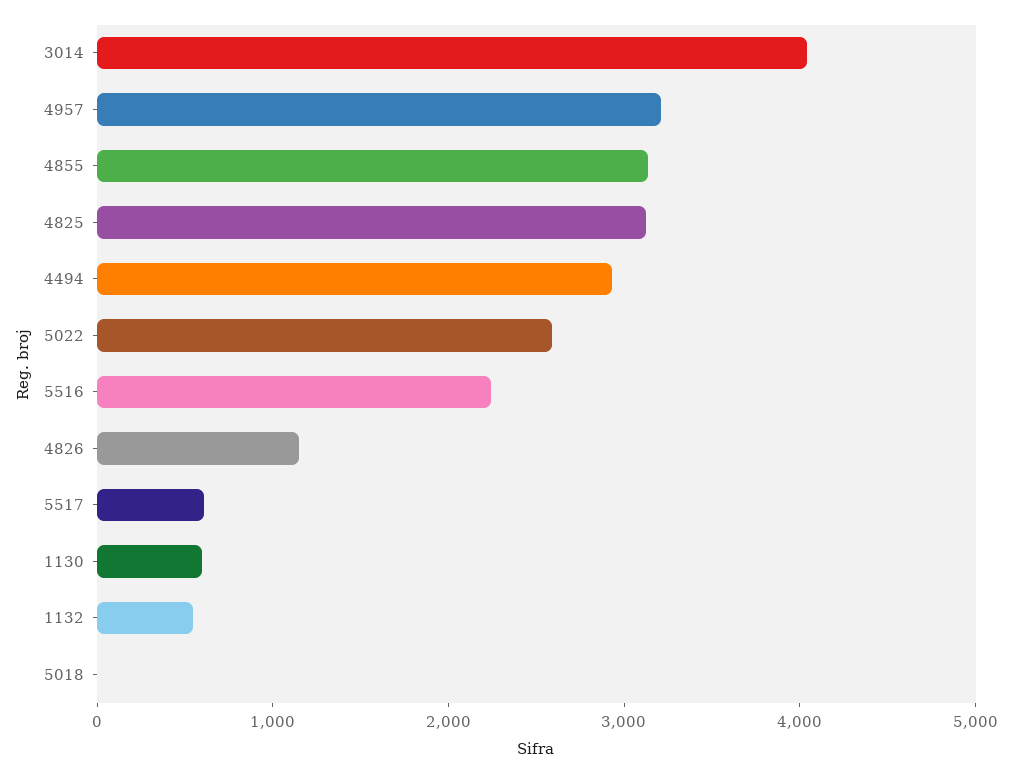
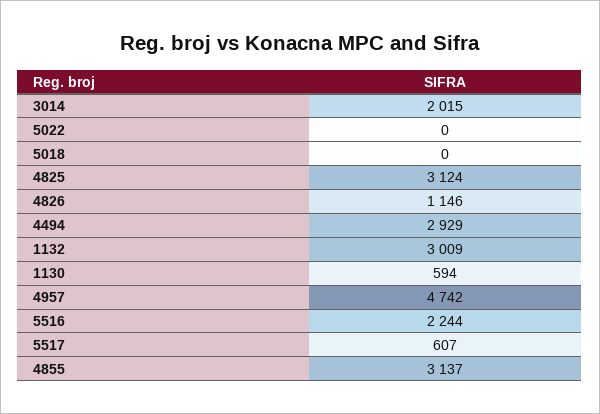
3014: 4000 -> 2015
4957: 3200 -> 4742
5022: 2600 -> 0
1132: 600 -> 3009

